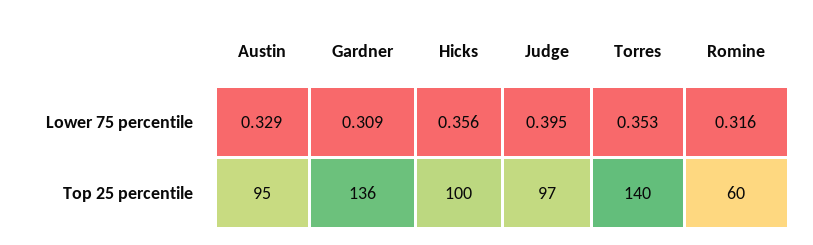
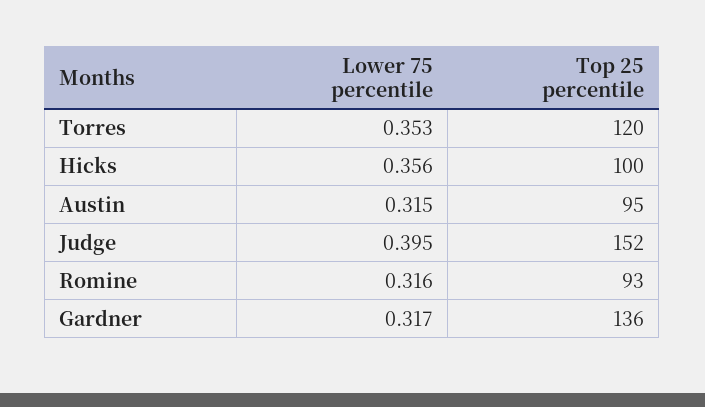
Austin, Lower 75 percentile: 0.329 -> 0.315
Gardner, Lower 75 percentile: 0.309 -> 0.317
Judge, Top 25 percentile: 97 -> 152
Torres, Top 25 percentile: 140 -> 120
Romine, Top 25 percentile: 60 -> 93

